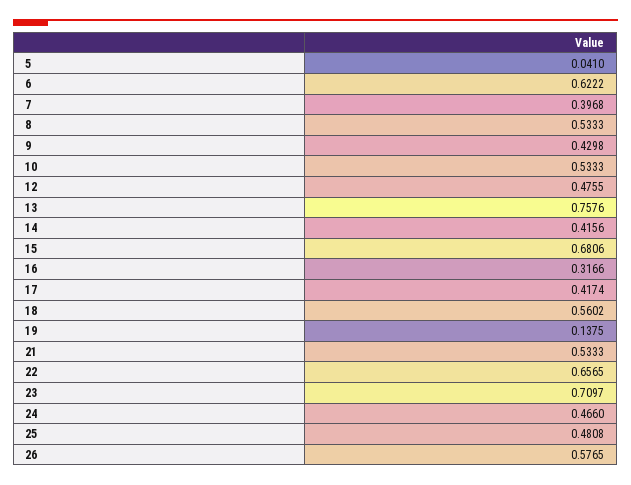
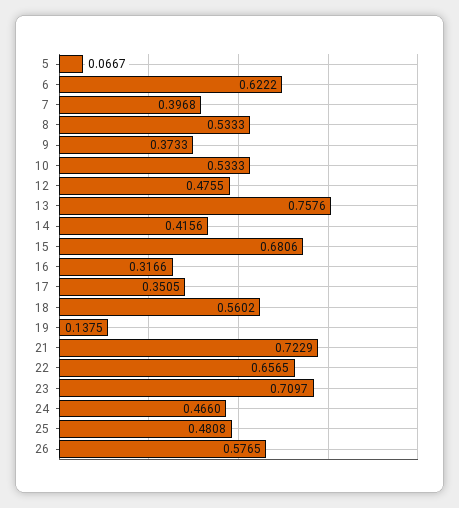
5: 0.041 -> 0.0667
9: 0.4298 -> 0.3733
17: 0.4174 -> 0.3505
21: 0.5333 -> 0.7229

